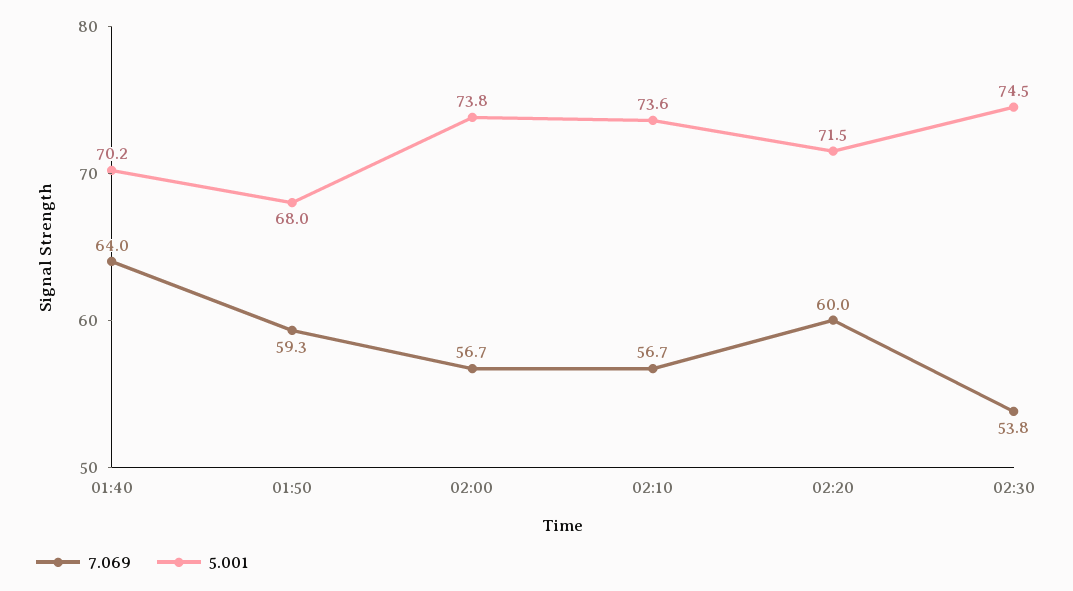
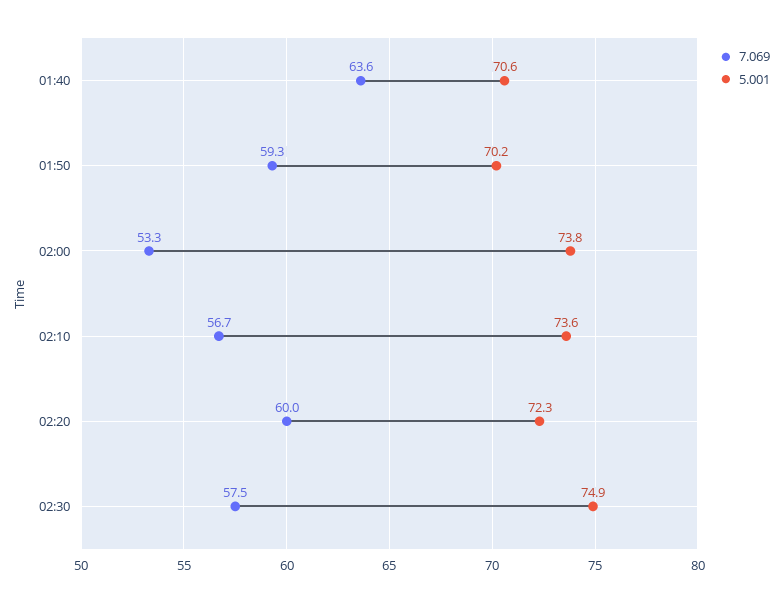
7.069, 01:40: 64 -> 63.6
5.001, 01:40: 70.2 -> 70.6
5.001, 01:50: 68 -> 70.2
7.069, 02:00: 56.7 -> 53.3
5.001, 02:20: 71.5 -> 72.3
7.069, 02:30: 53.8 -> 57.5
5.001, 02:30: 74.5 -> 74.9

